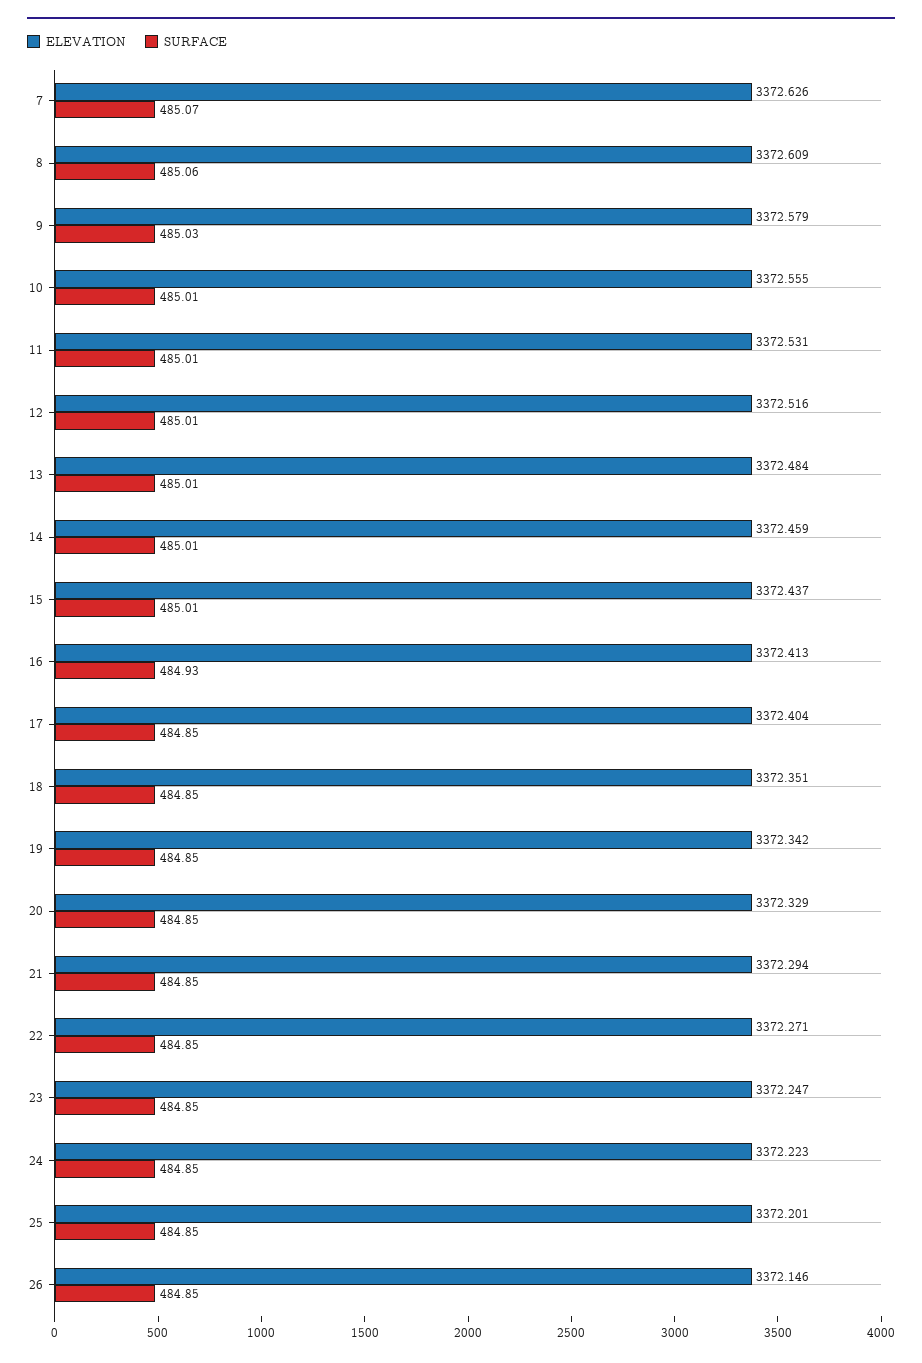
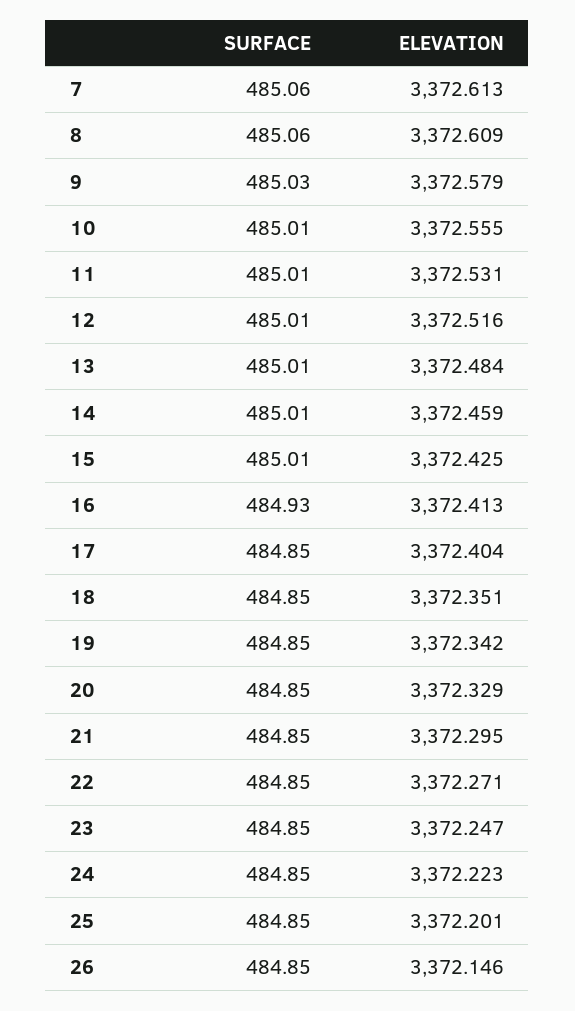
ELEVATION, 7: 3372.626 -> 3372.613
SURFACE, 7: 485.07 -> 485.06
ELEVATION, 15: 3372.437 -> 3372.425
ELEVATION, 21: 3372.294 -> 3372.295

